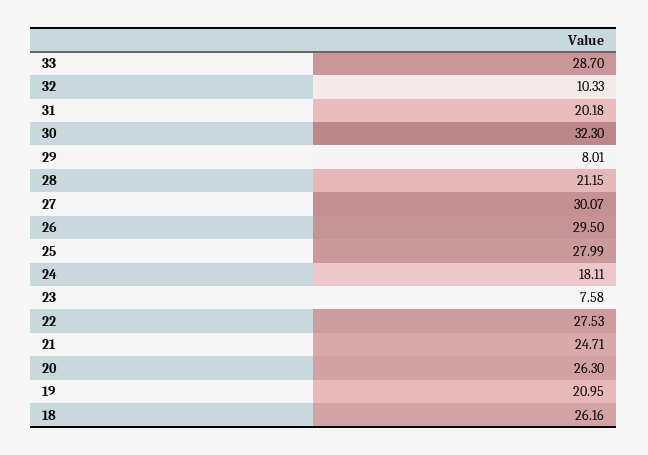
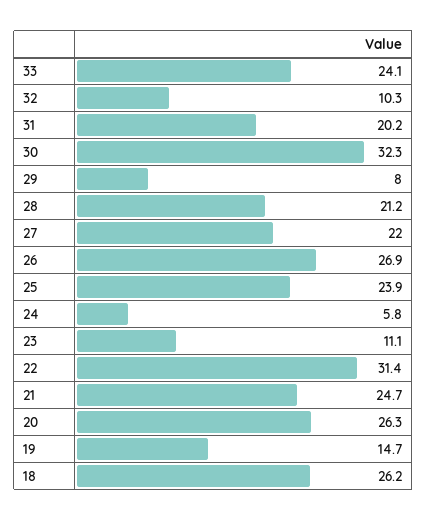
33: 28.7 -> 24.1
27: 30.07 -> 22
26: 29.5 -> 26.9
25: 27.99 -> 23.9
24: 18.11 -> 5.8
23: 7.58 -> 11.1
22: 27.53 -> 31.4
19: 20.95 -> 14.7

